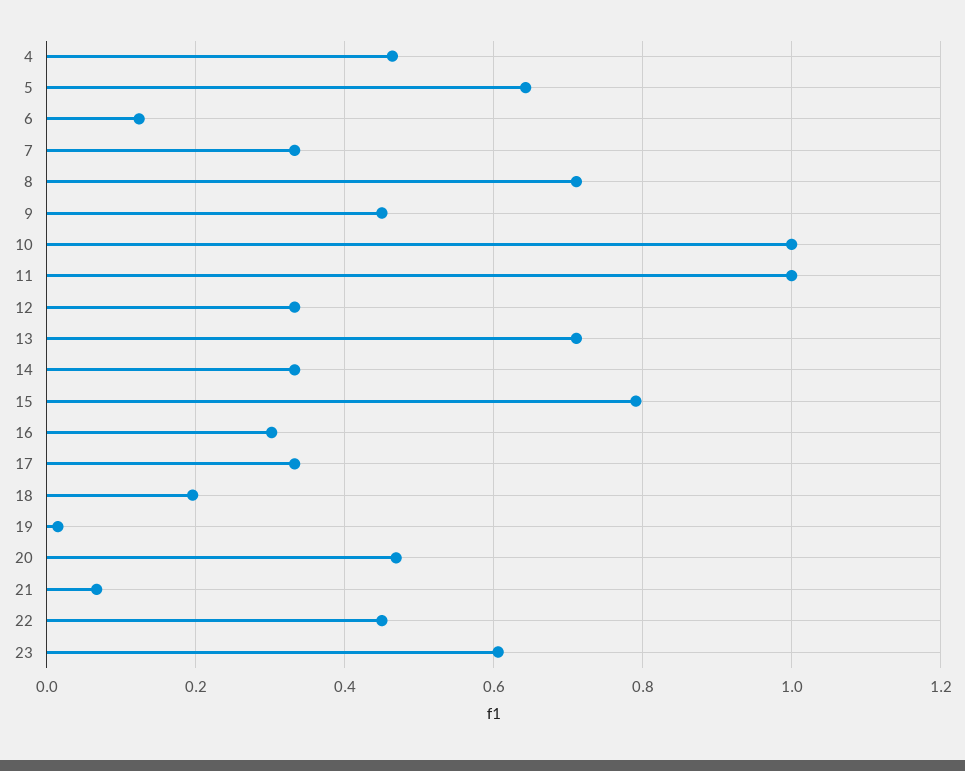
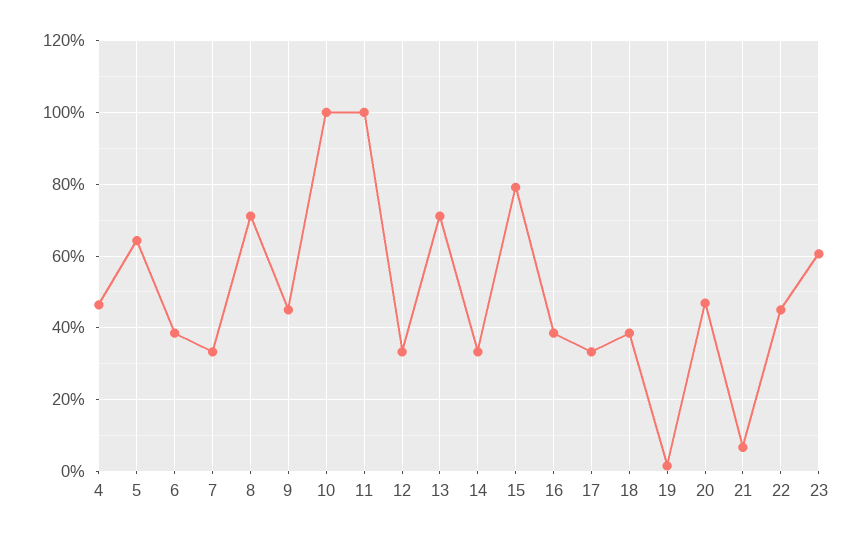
6: 0.12 -> 0.38
16: 0.3 -> 0.38
18: 0.2 -> 0.38

